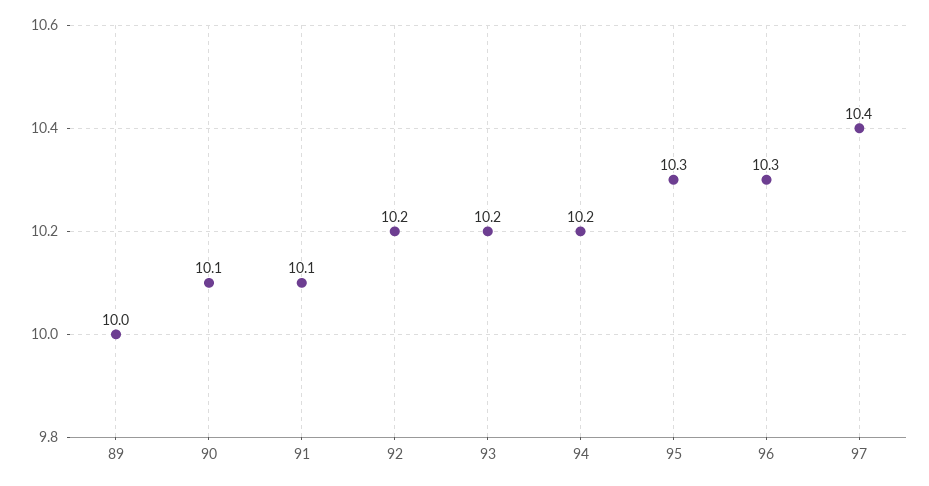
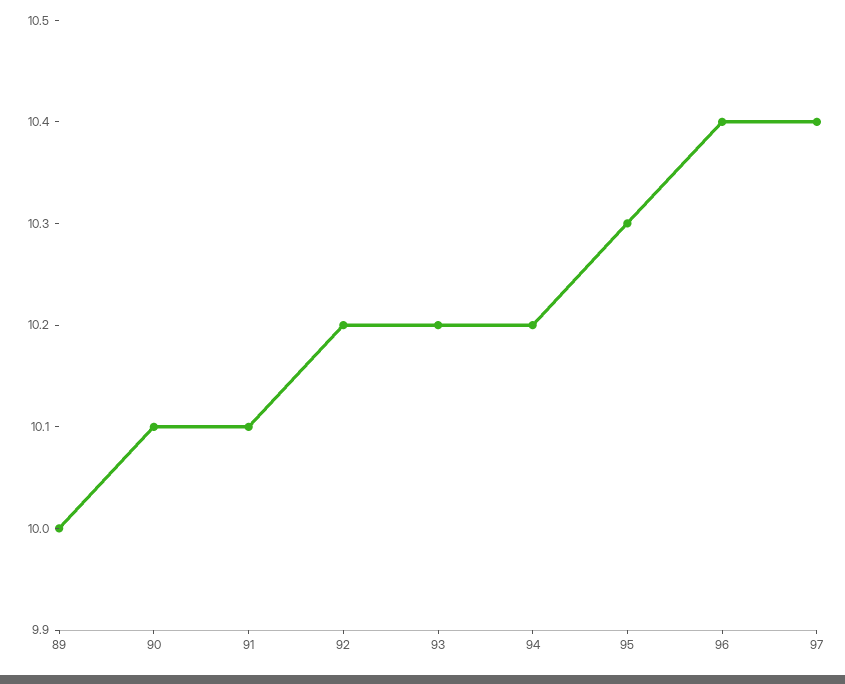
96: 10.3 -> 10.4

